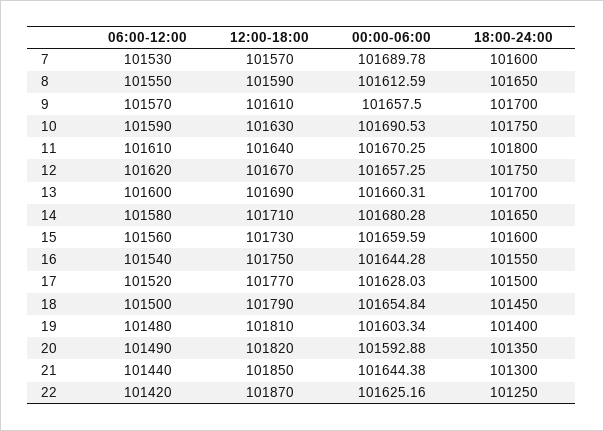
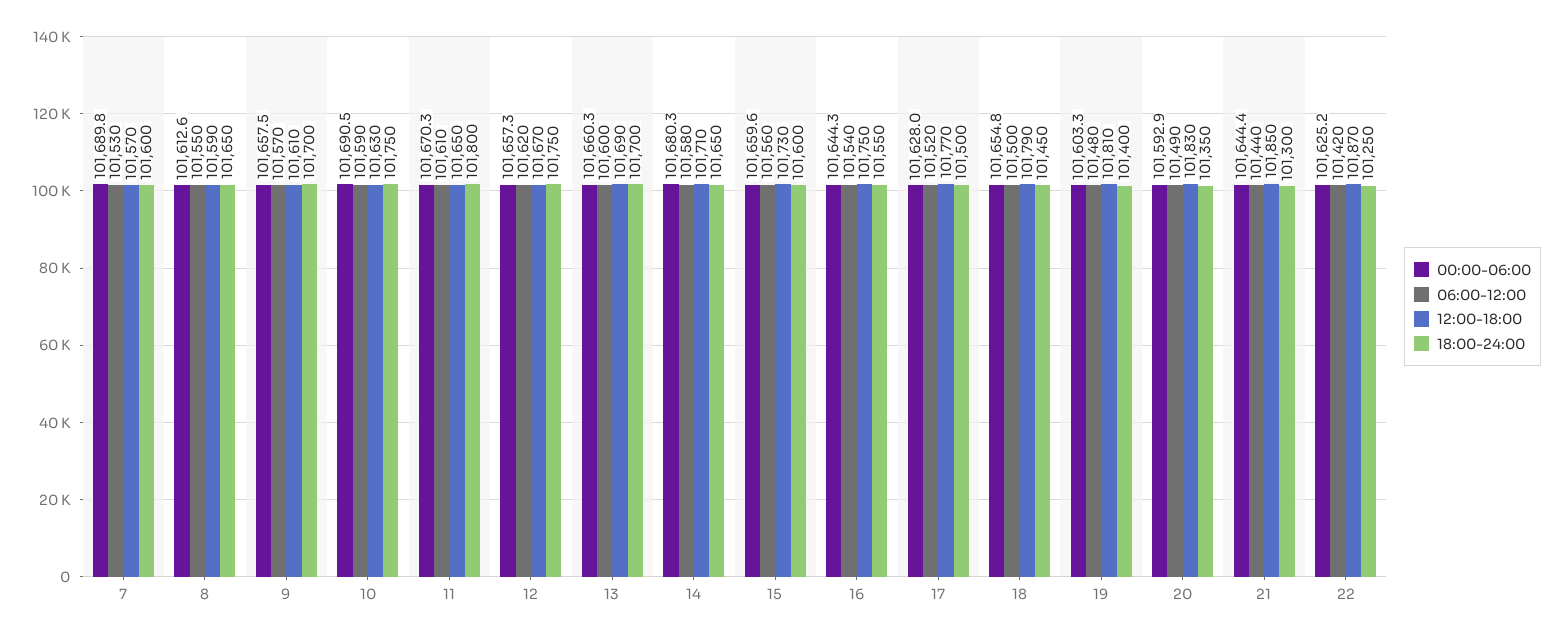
12:00-18:00, 11: 101640 -> 101650
12:00-18:00, 20: 101820 -> 101830

